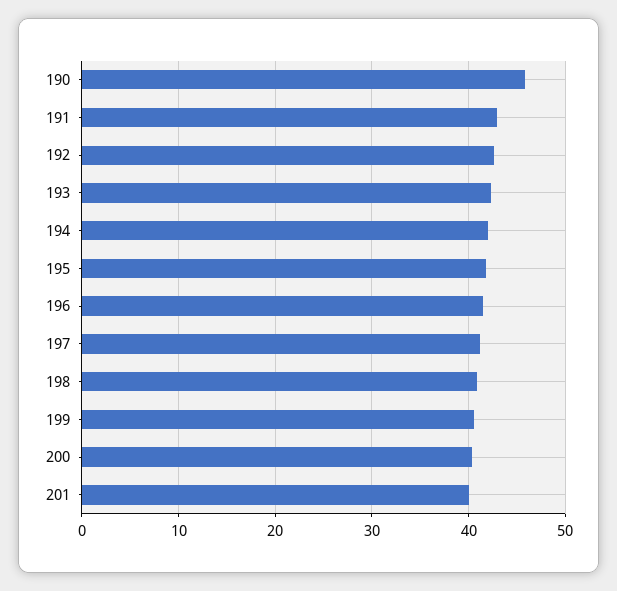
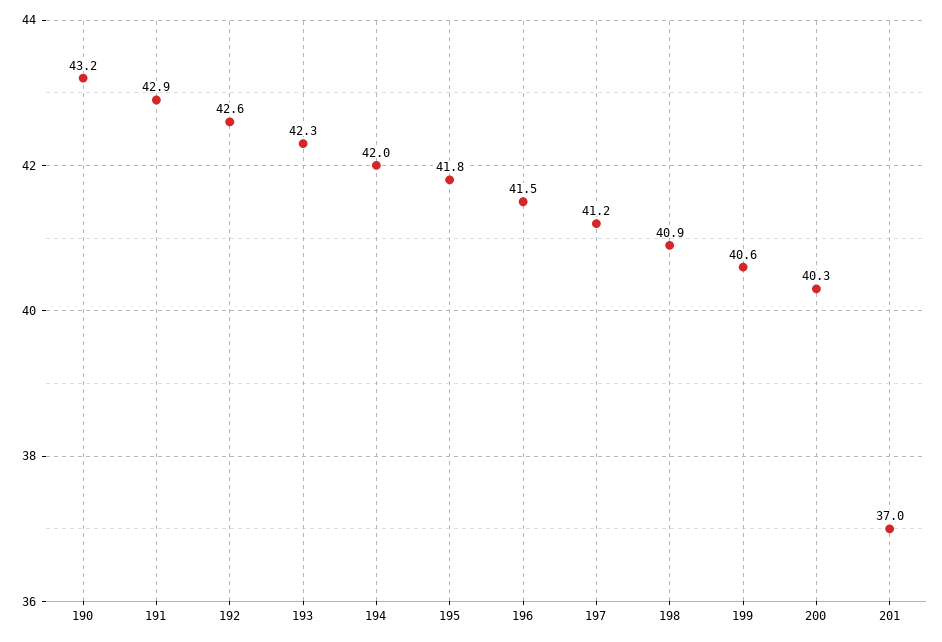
190: 46 -> 43.2
201: 40 -> 37

